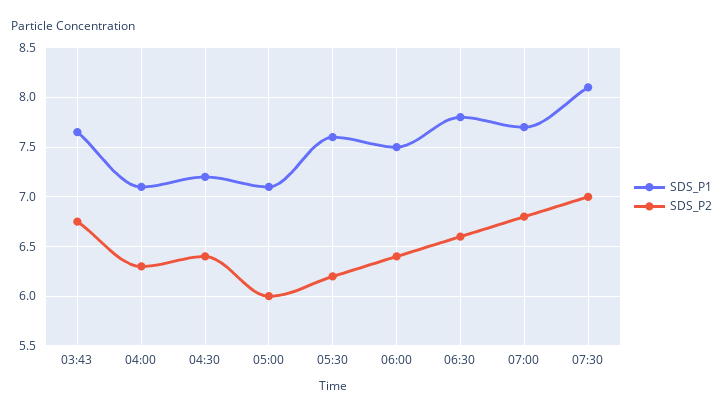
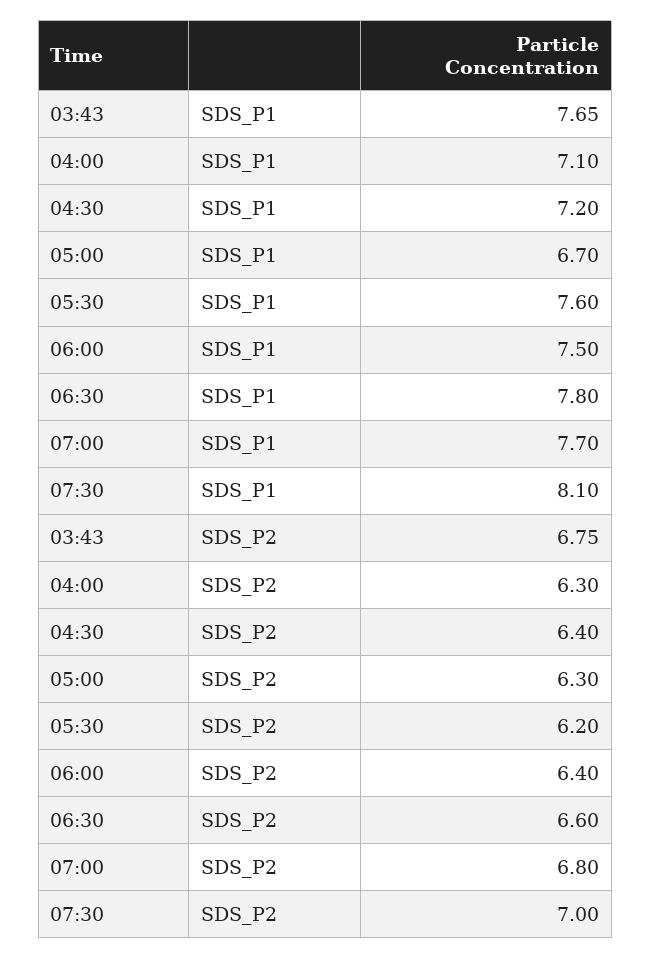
SDS_P1, 05:00: 7.1 -> 6.7
SDS_P2, 05:00: 6 -> 6.3

